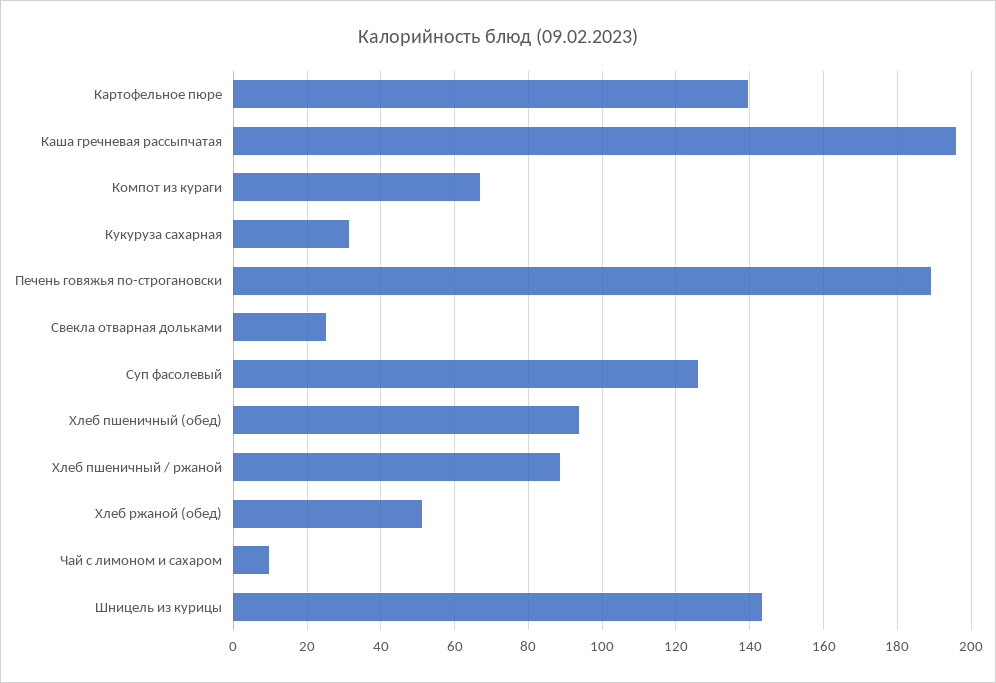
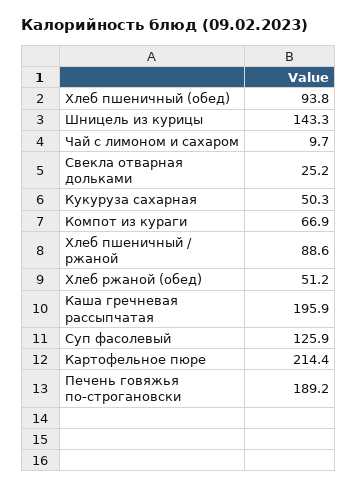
Картофельное пюре: 140 -> 214.4
Кукуруза сахарная: 32 -> 50.3

